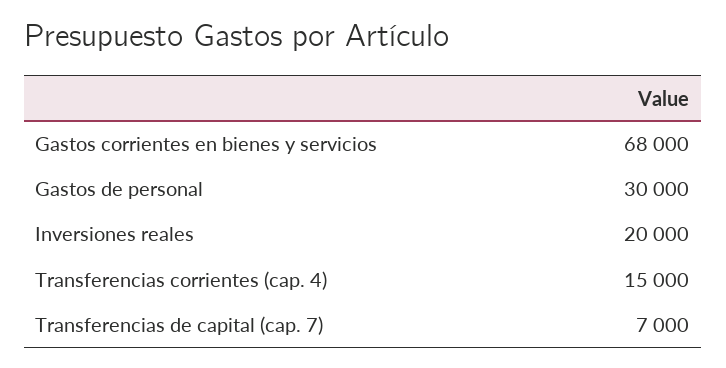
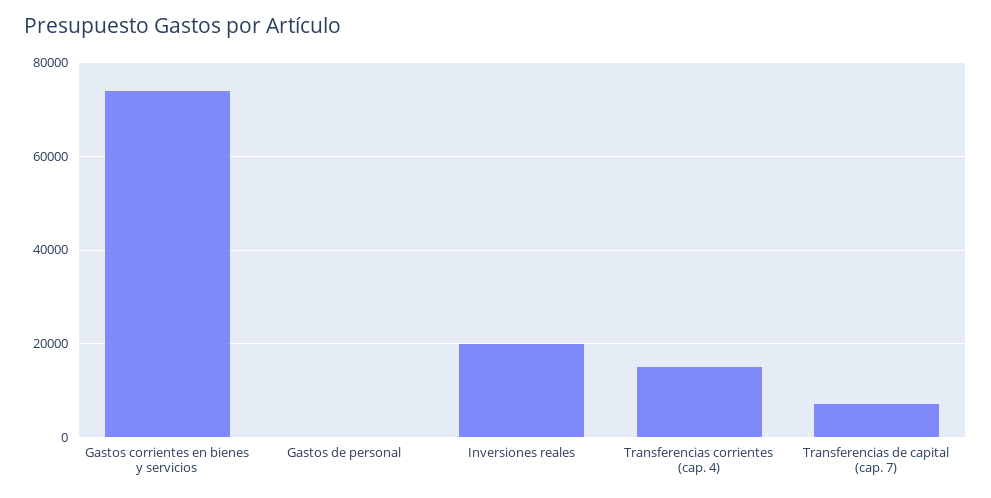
Gastos corrientes en bienes y servicios: 68000 -> 74000
Gastos de personal: 30000 -> 0

